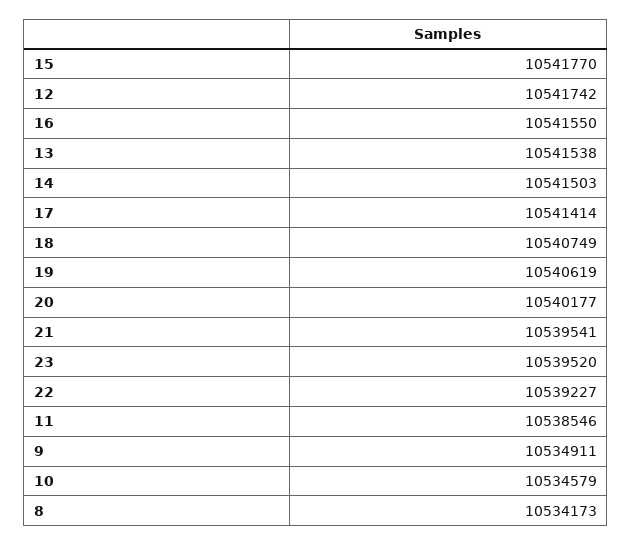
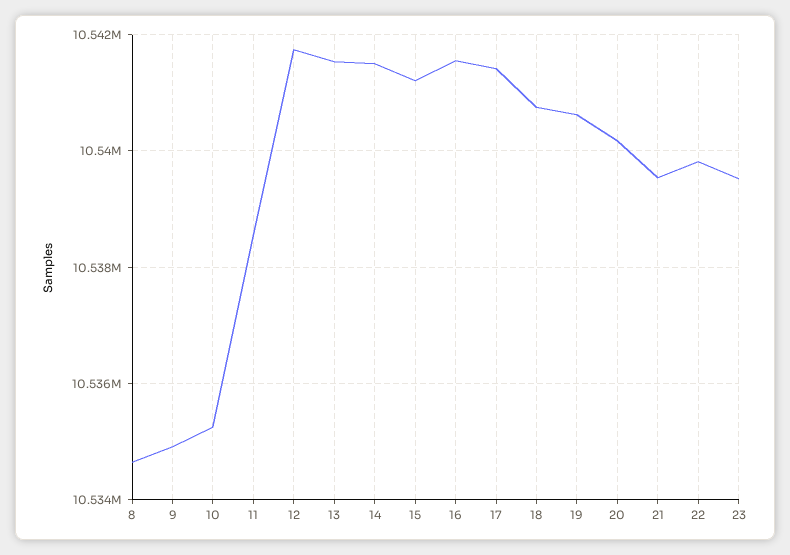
15: 10541770 -> 10541200
22: 10539227 -> 10539800
10: 10534579 -> 10535200
8: 10534173 -> 10534600

